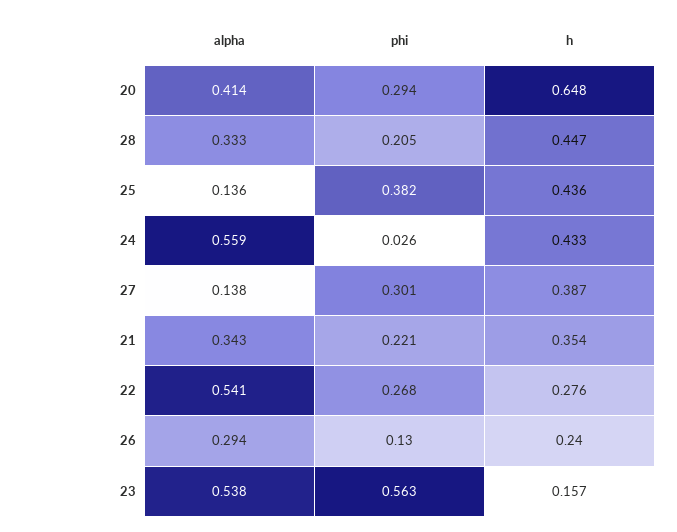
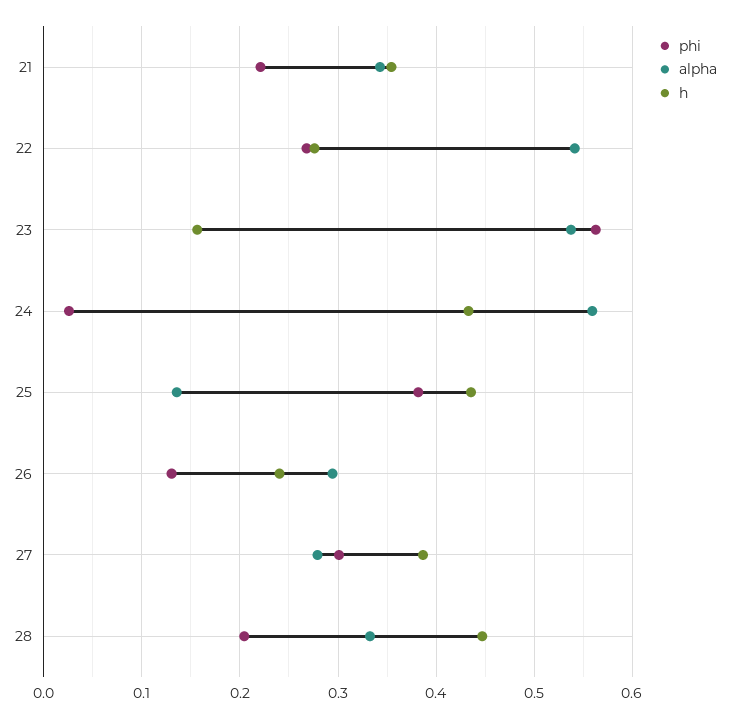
alpha, 20: 0.414 -> none
phi, 20: 0.294 -> none
h, 20: 0.648 -> none
alpha, 27: 0.138 -> 0.28

